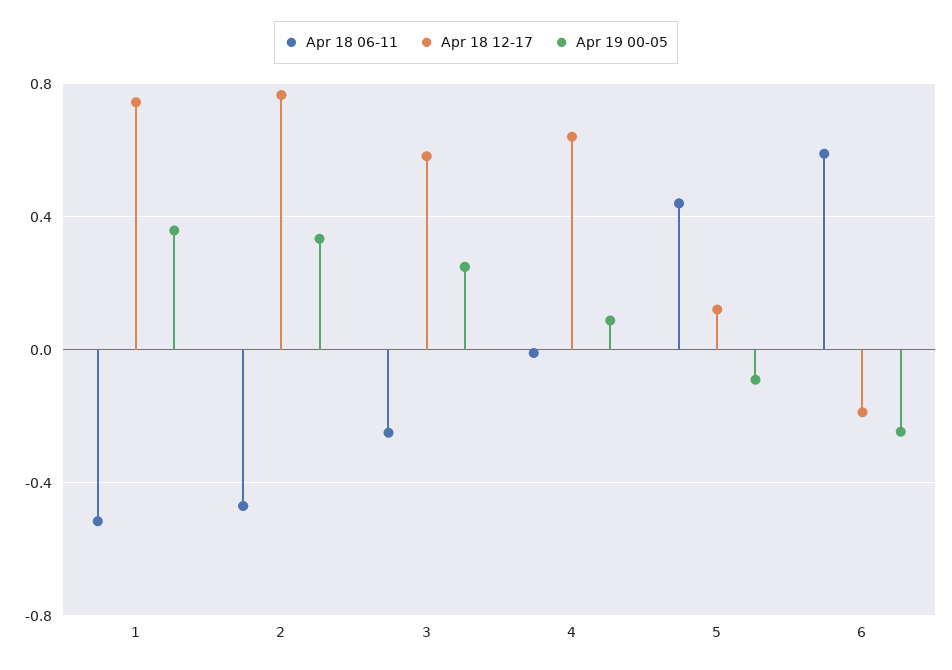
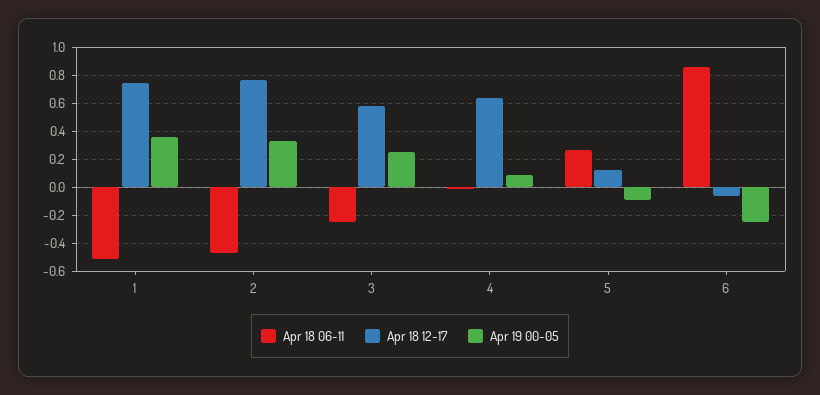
Apr 18 06-11, 5: 0.45 -> 0.25
Apr 18 06-11, 6: 0.6 -> 0.85
Apr 18 12-17, 6: -0.2 -> -0.05

